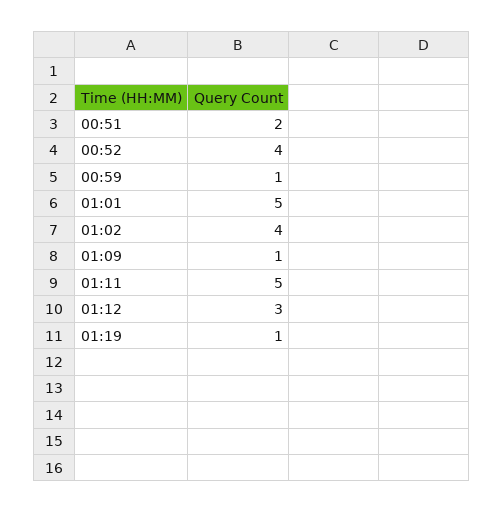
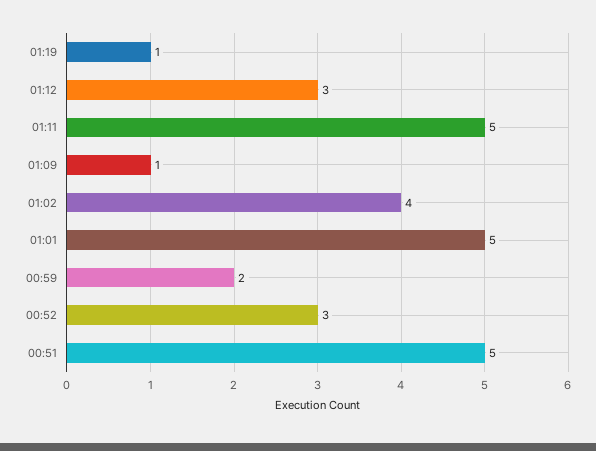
00:51: 2 -> 5
00:52: 4 -> 3
00:59: 1 -> 2

